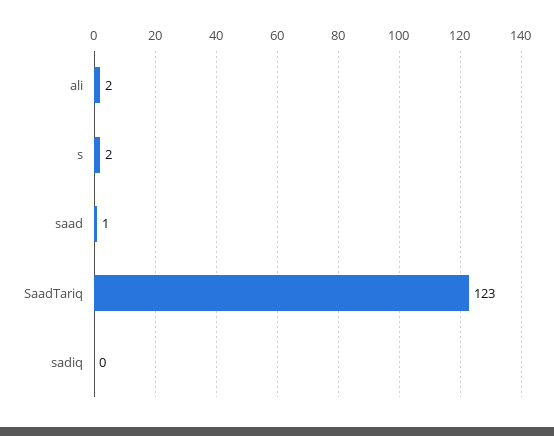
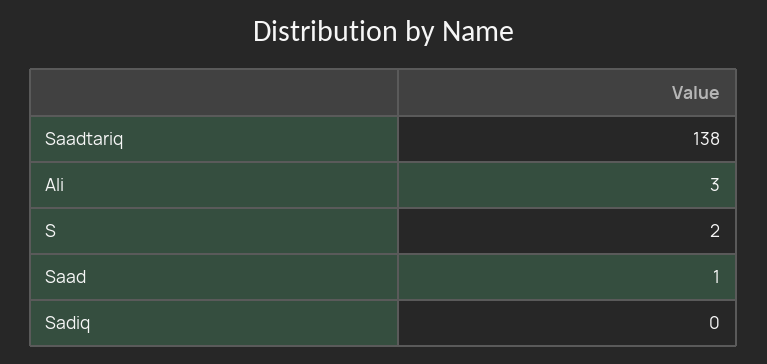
ali: 2 -> 3
SaadTariq: 123 -> 138

